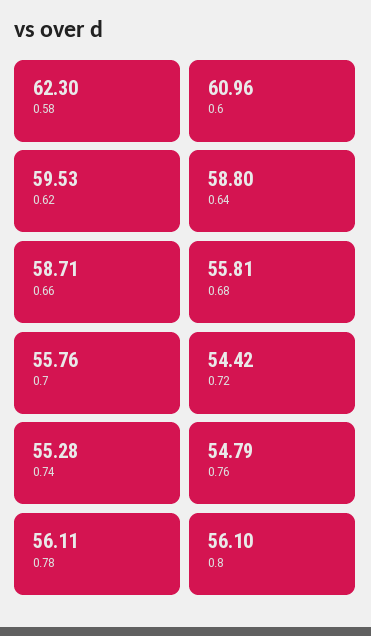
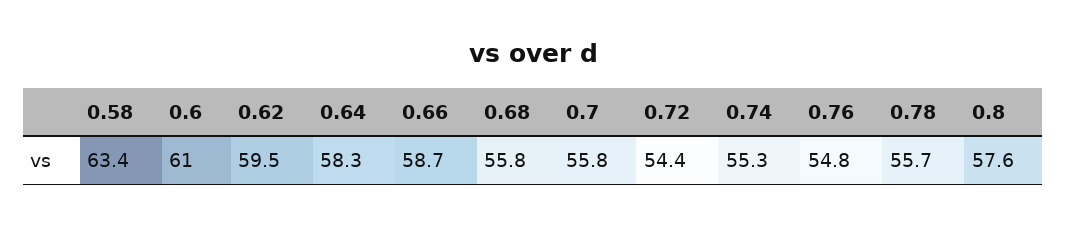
0.58: 62.3 -> 63.4
0.64: 58.8 -> 58.3
0.78: 56.11 -> 55.7
0.8: 56.1 -> 57.6

